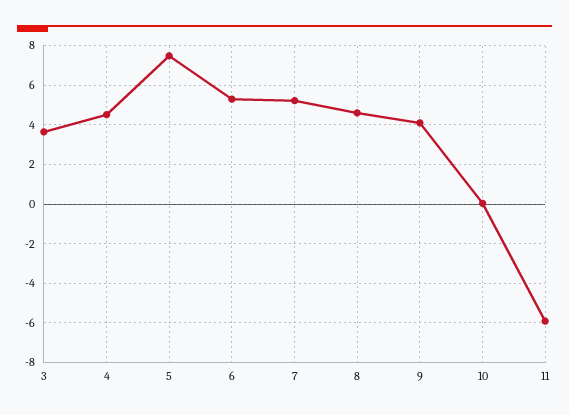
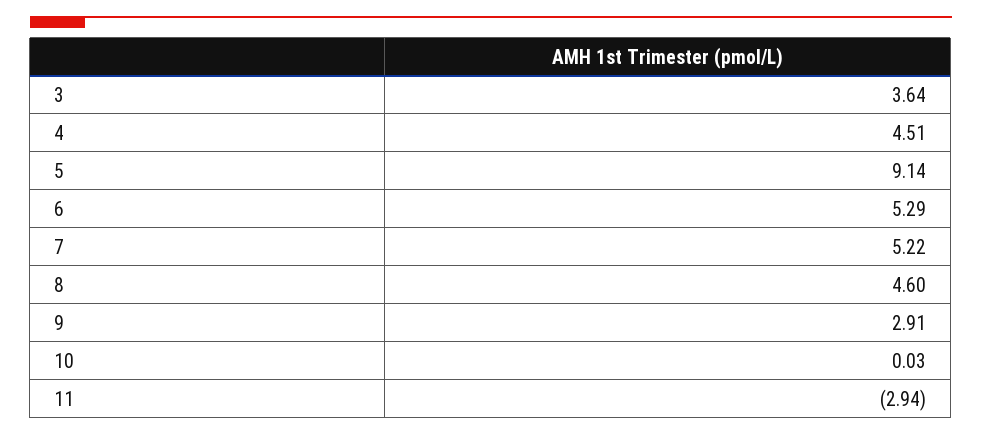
5: 7.5 -> 9.14
9: 4 -> 2.91
11: -6 -> -2.94

